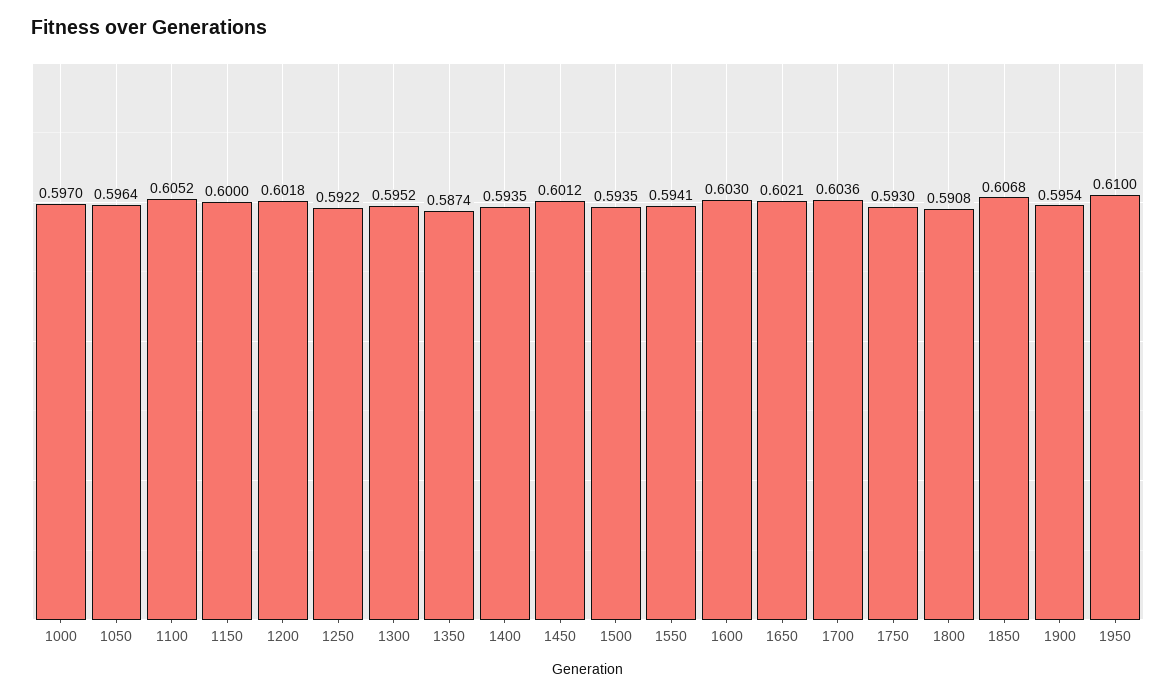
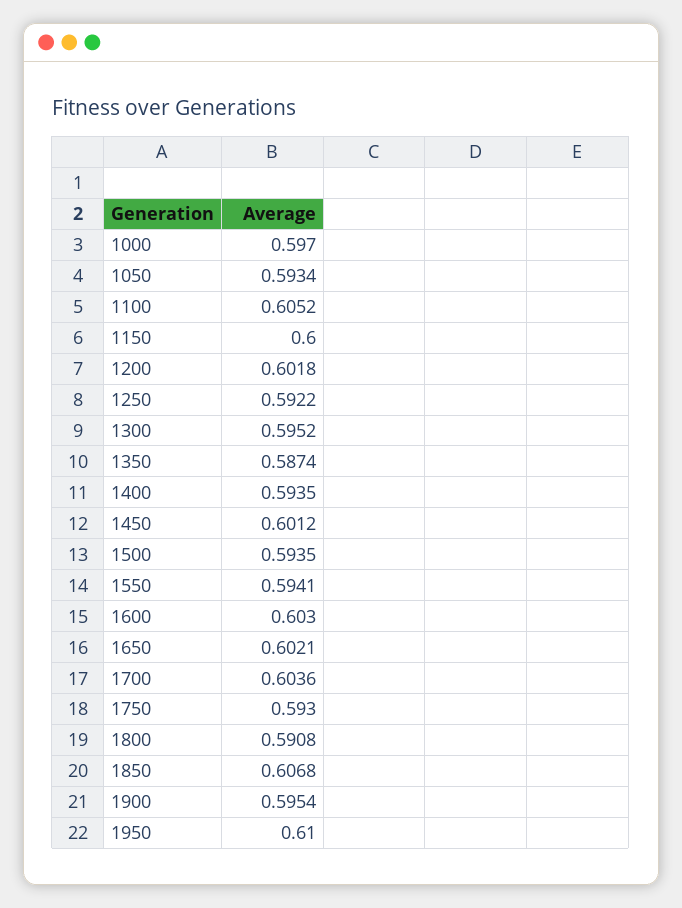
1050: 0.5964 -> 0.5934

